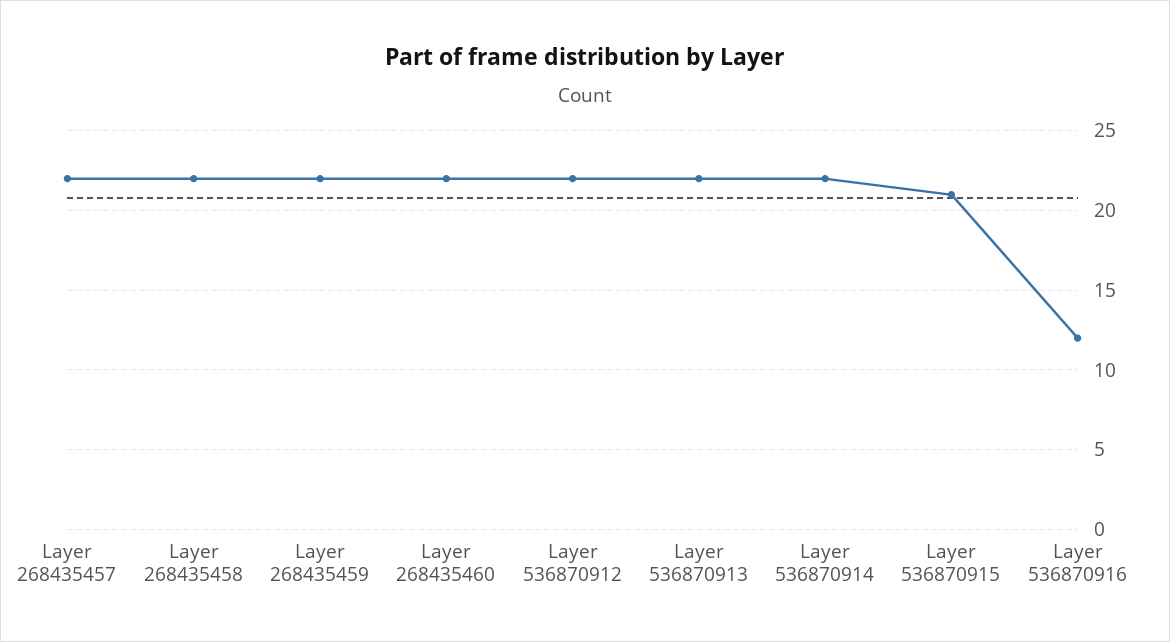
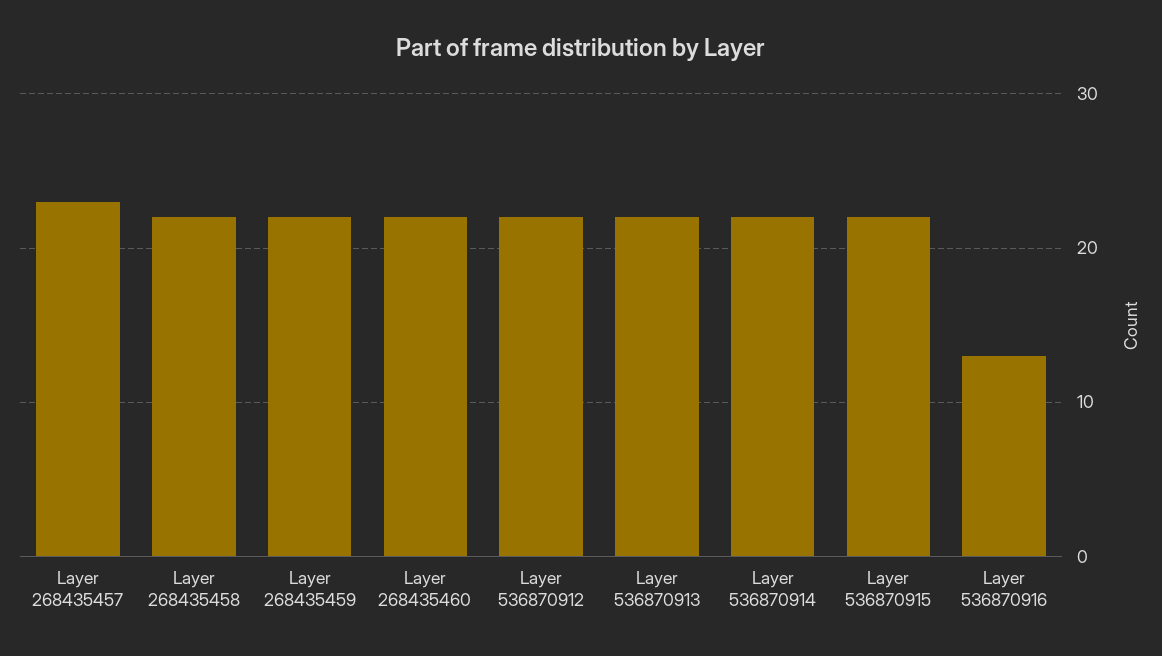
Layer 268435457: 22 -> 23
Layer 536870915: 21 -> 22
Layer 536870916: 12 -> 13

